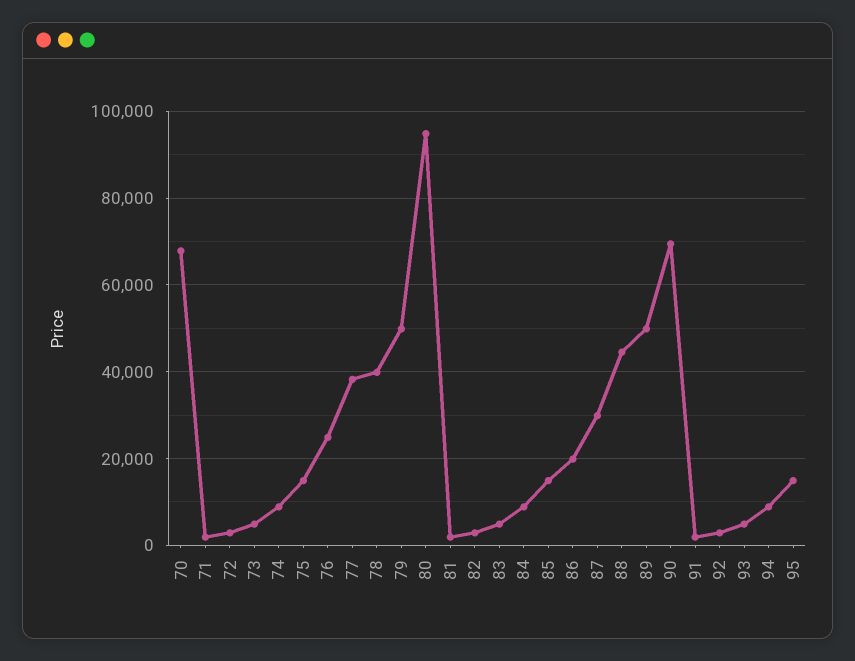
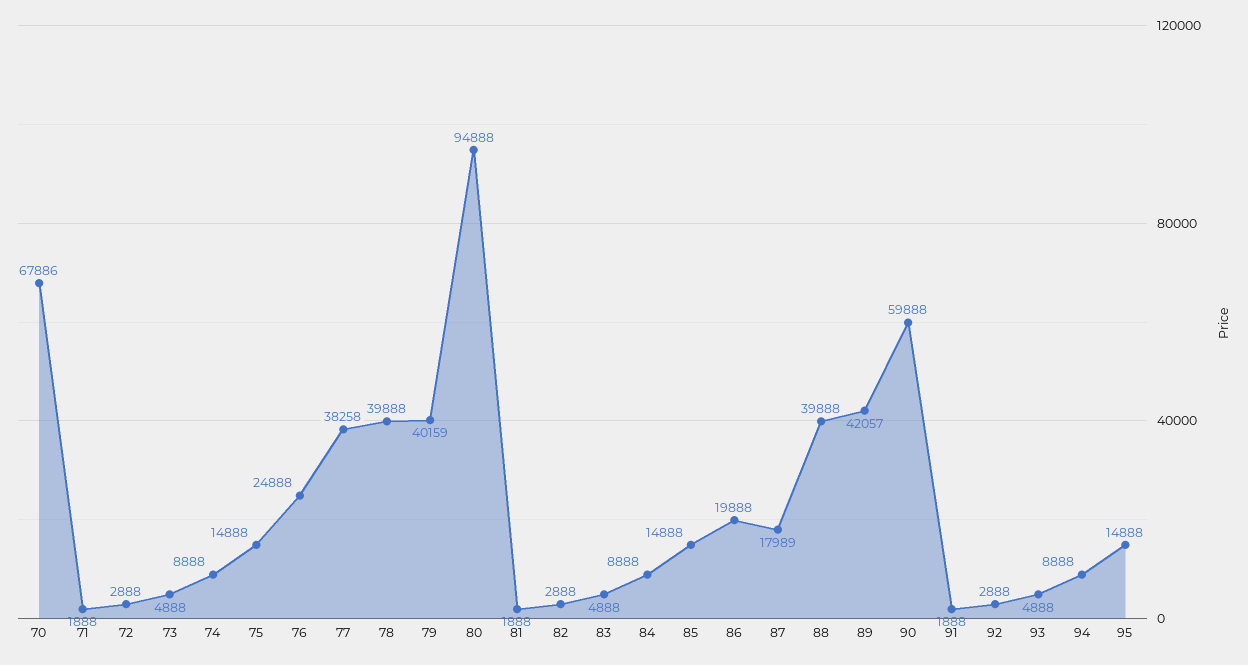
79: 50000 -> 40159
87: 30000 -> 17989
88: 44000 -> 39888
89: 50000 -> 42057
90: 70000 -> 59888

